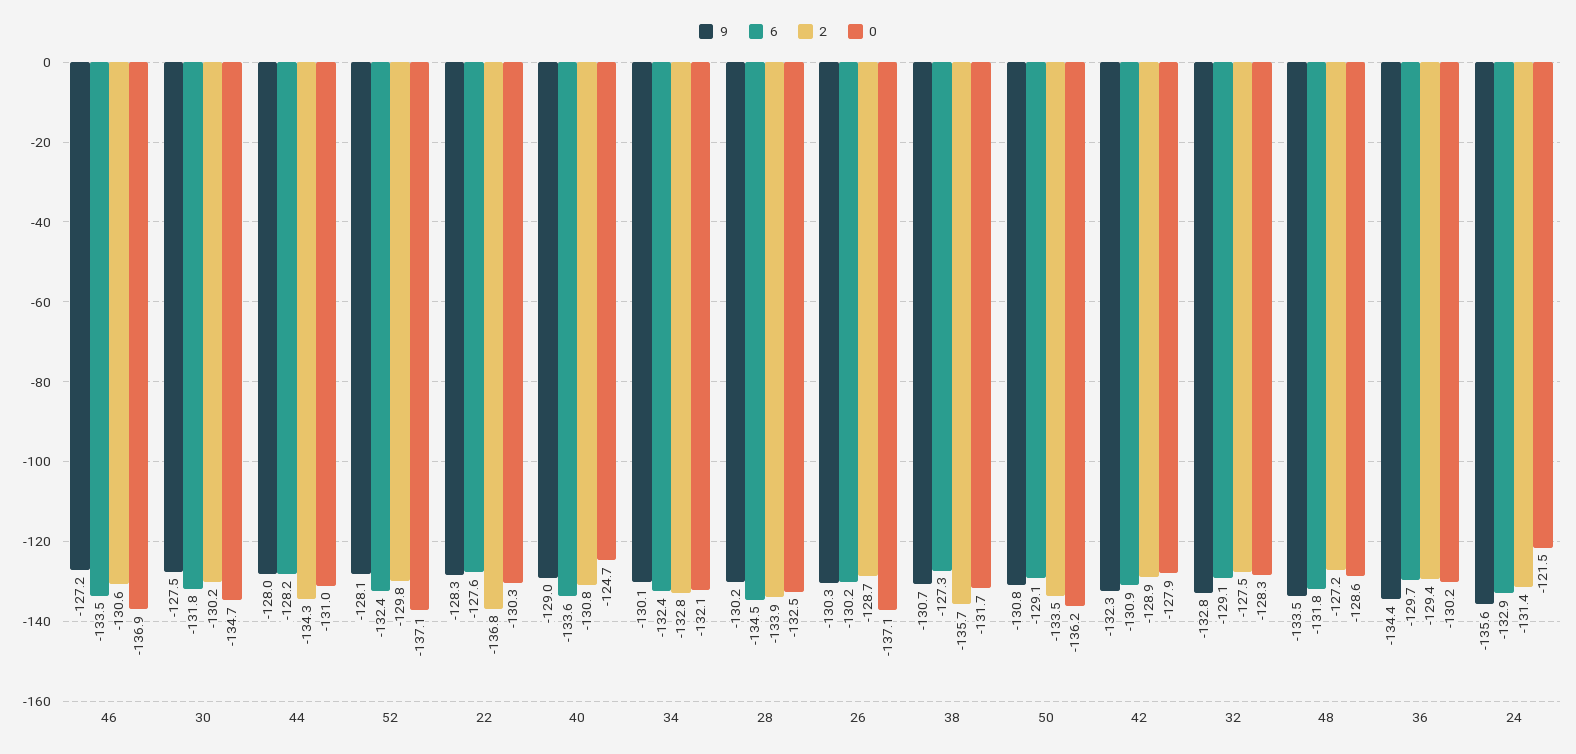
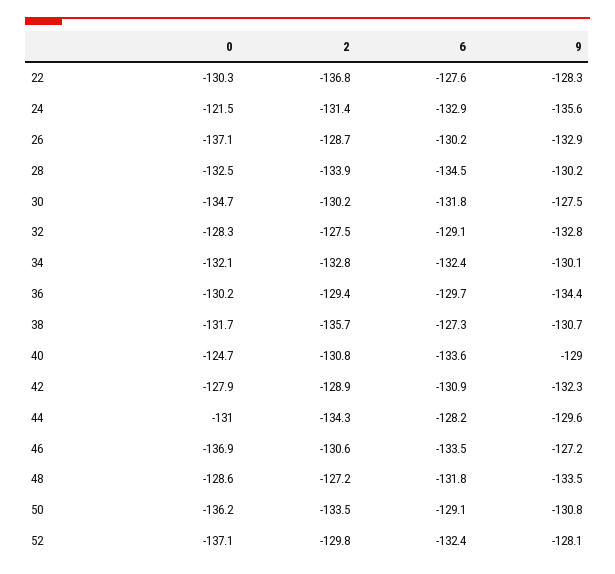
9, 44: -128 -> -129.6
9, 26: -130.3 -> -132.9

